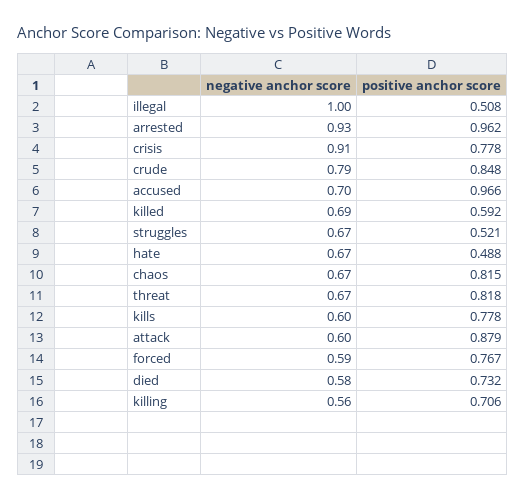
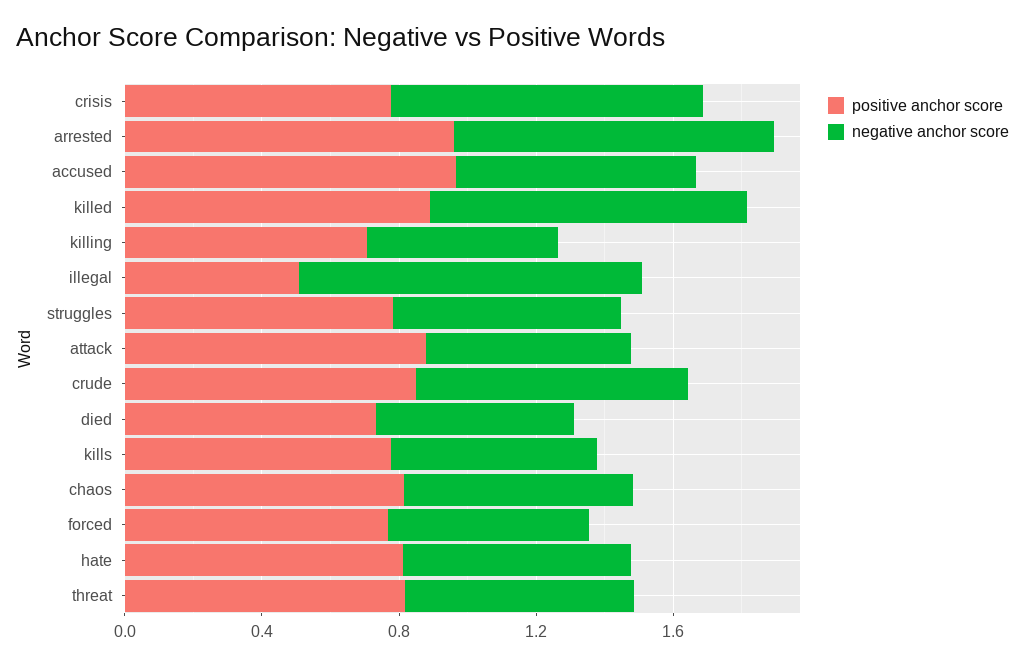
negative anchor score, killed: 0.69 -> 0.9
positive anchor score, killed: 0.592 -> 0.9
positive anchor score, struggles: 0.521 -> 0.8
positive anchor score, hate: 0.488 -> 0.8

